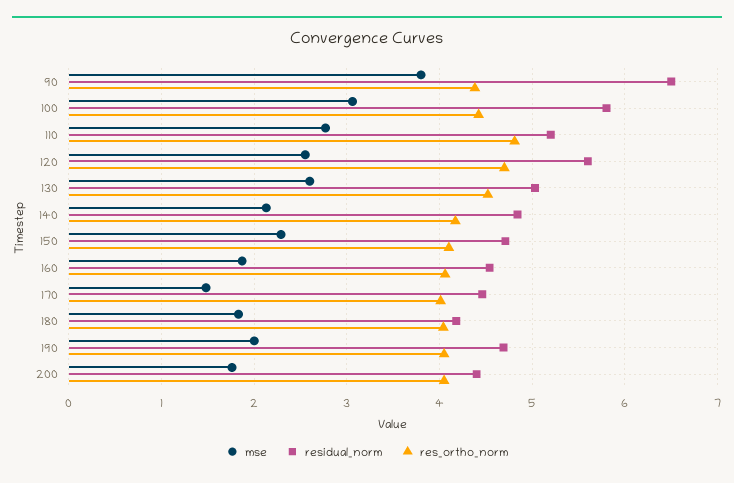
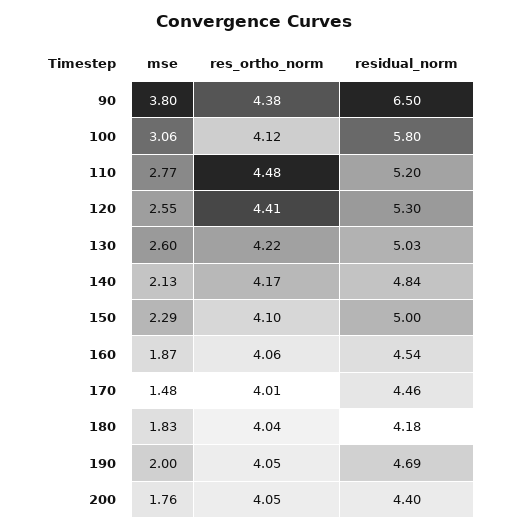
res_ortho_norm, 100: 4.4 -> 4.12
res_ortho_norm, 110: 4.8 -> 4.48
residual_norm, 120: 5.6 -> 5.3
res_ortho_norm, 120: 4.7 -> 4.41
res_ortho_norm, 130: 4.5 -> 4.22
residual_norm, 150: 4.7 -> 5

